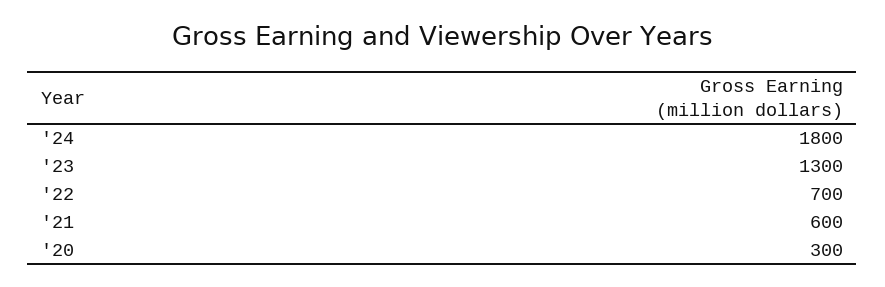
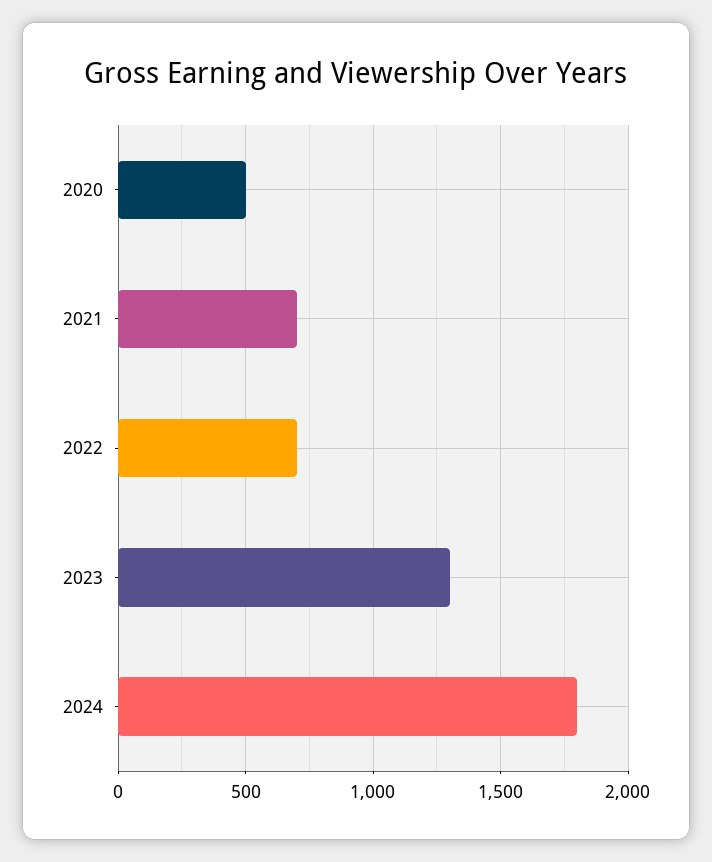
'21: 600 -> 700
'20: 300 -> 500

